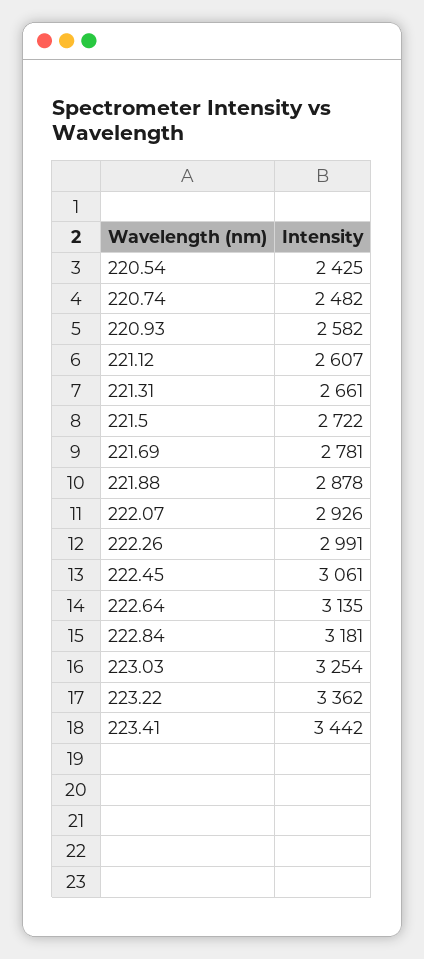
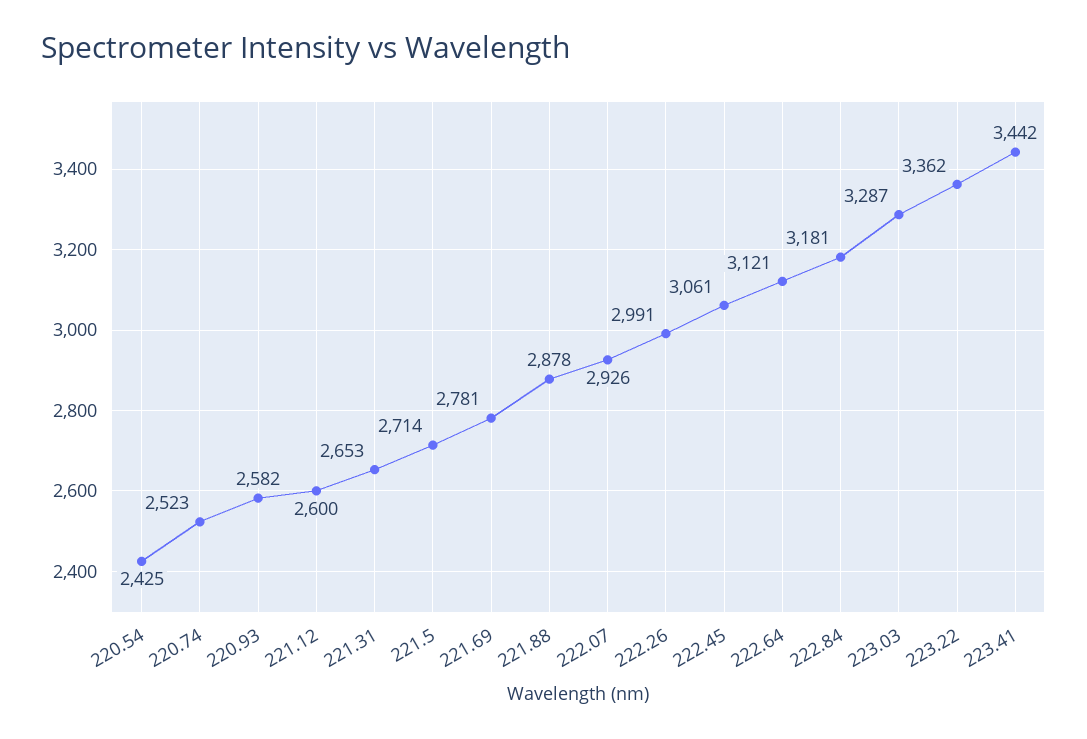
220.74: 2482 -> 2523
221.12: 2607 -> 2600
221.31: 2661 -> 2653
221.5: 2722 -> 2714
222.64: 3135 -> 3121
223.03: 3254 -> 3287

